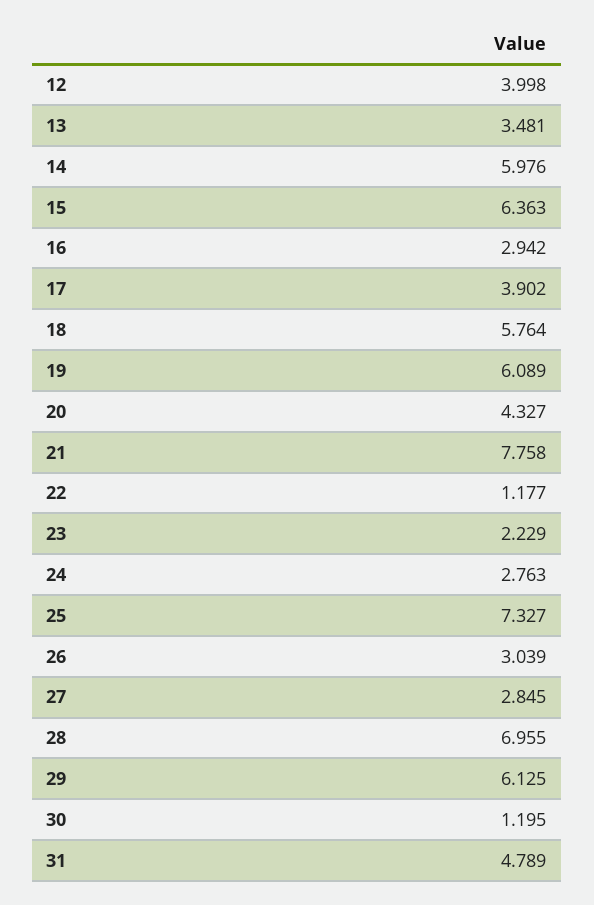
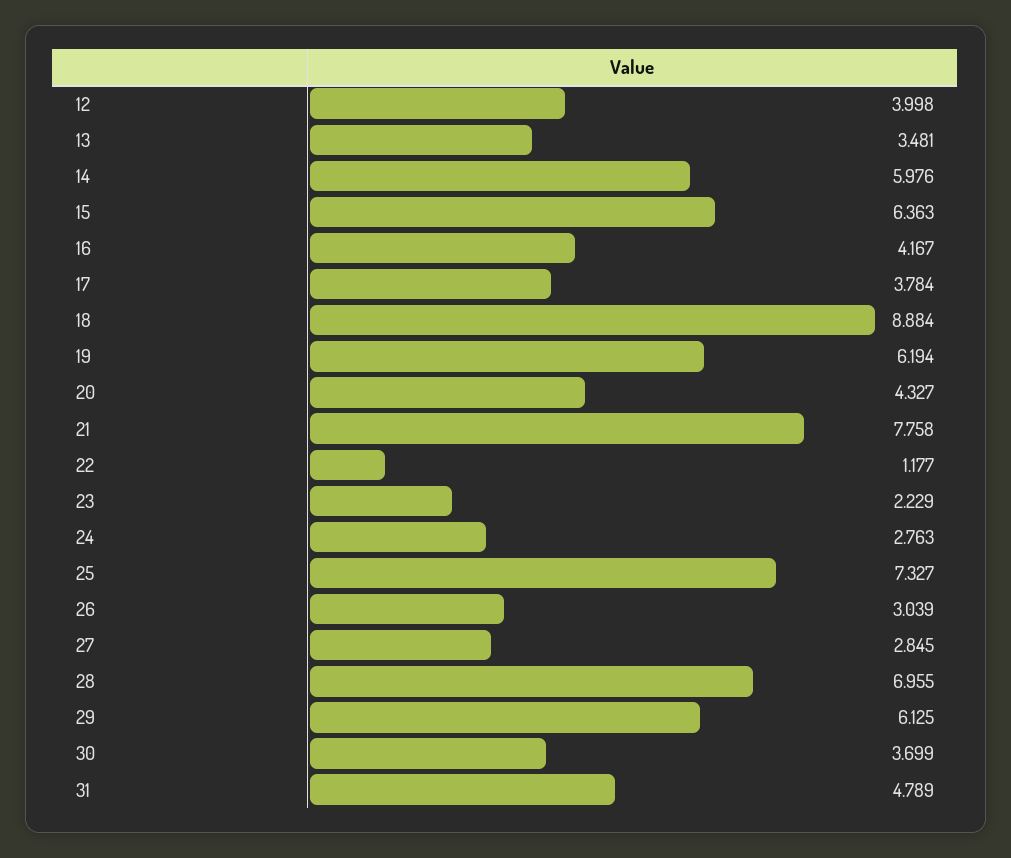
16: 2.942 -> 4.167
17: 3.902 -> 3.784
18: 5.764 -> 8.884
19: 6.089 -> 6.194
30: 1.195 -> 3.699

